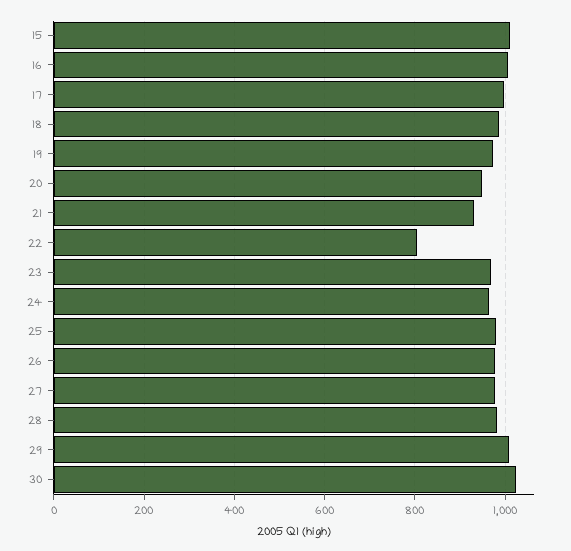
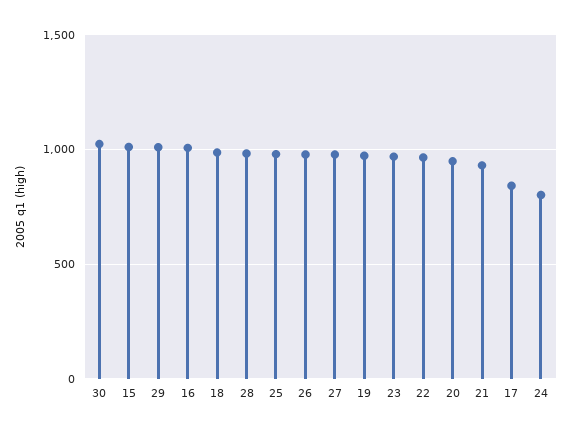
17: 1000 -> 850
22: 800 -> 950
24: 960 -> 800

